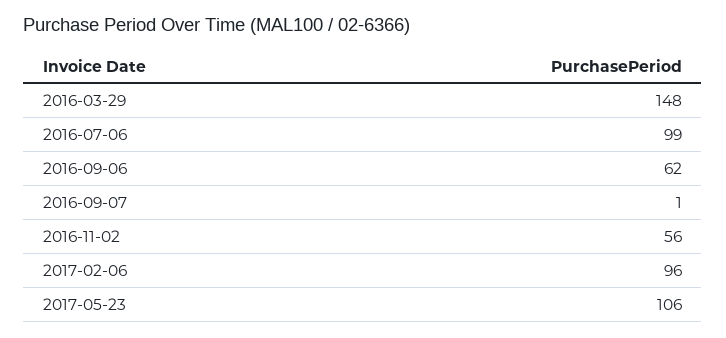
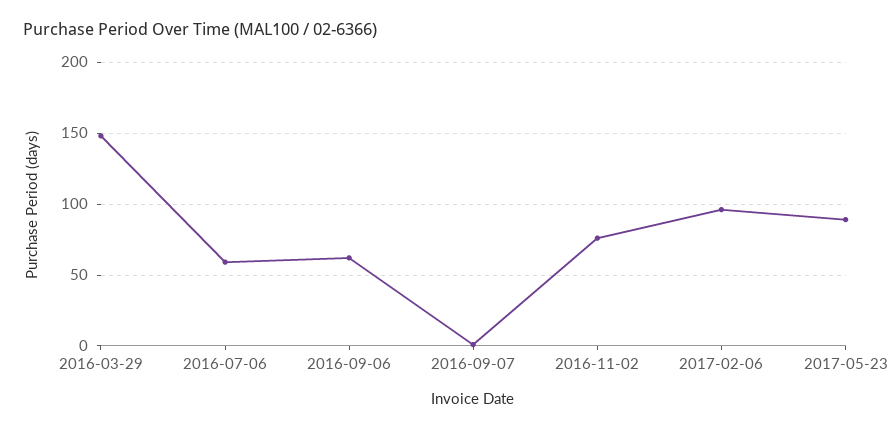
2016-07-06: 99 -> 60
2016-11-02: 56 -> 75
2017-05-23: 106 -> 90

